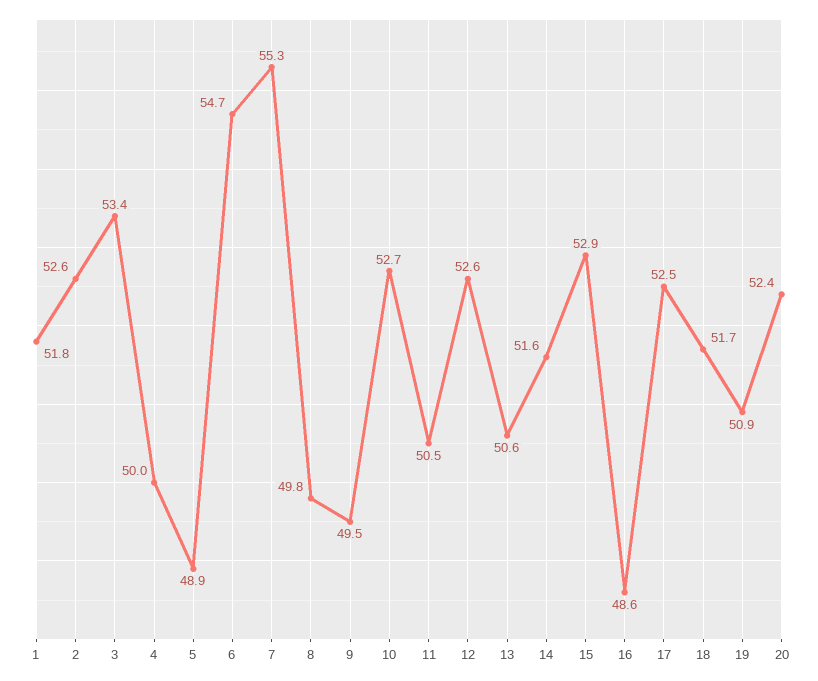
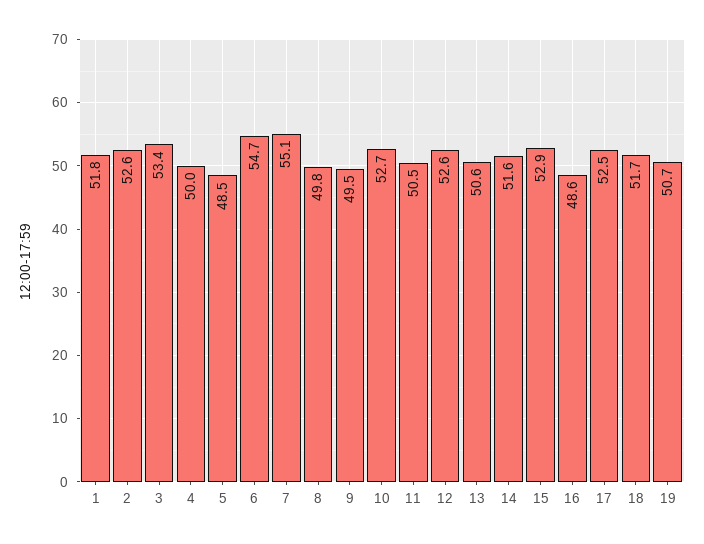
5: 48.9 -> 48.5
7: 55.3 -> 55.1
19: 50.9 -> 50.7
20: 52.4 -> none

